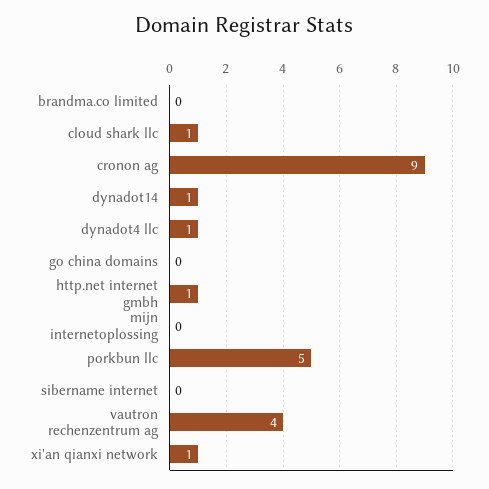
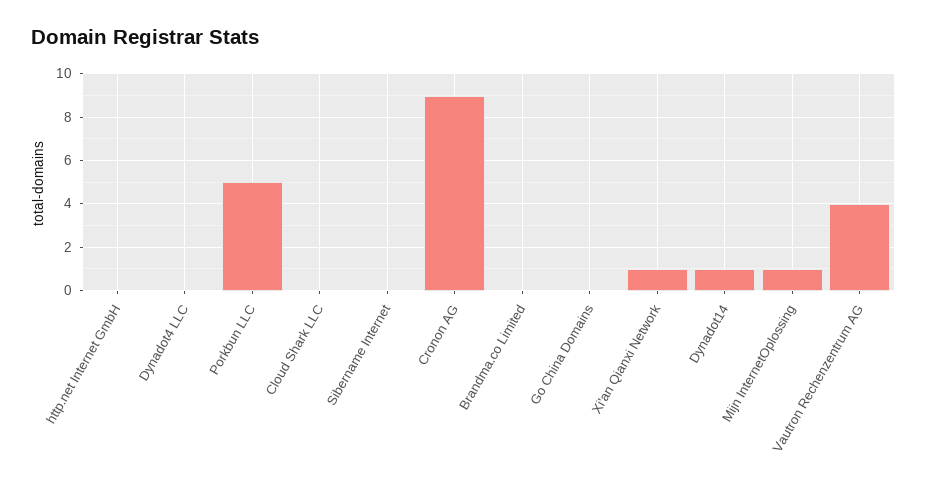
cloud shark llc: 1 -> 0
dynadot4 llc: 1 -> 0
http.net internet gmbh: 1 -> 0
mijn internetoplossing: 0 -> 1

